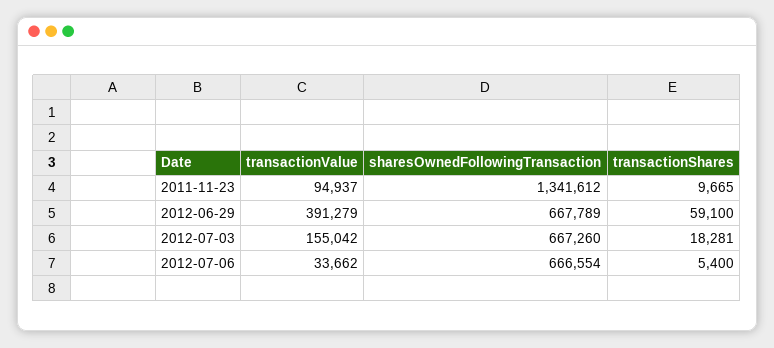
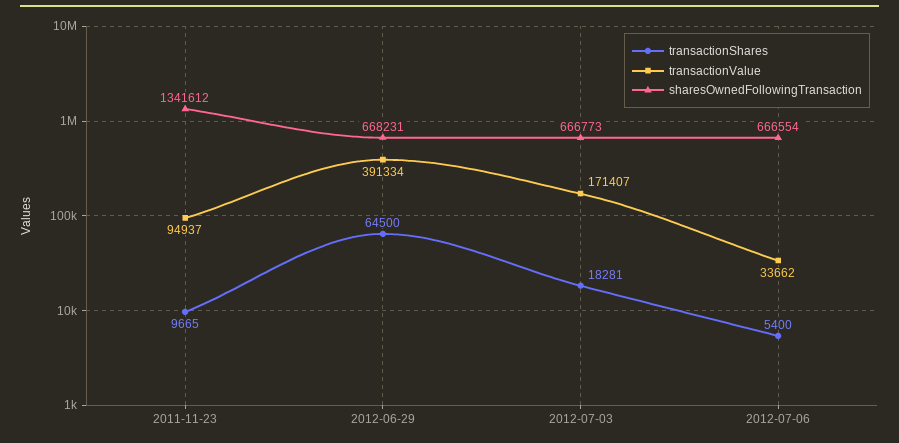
transactionValue, 2012-06-29: 391279 -> 391334
sharesOwnedFollowingTransaction, 2012-06-29: 667789 -> 668231
transactionShares, 2012-06-29: 59100 -> 64500
transactionValue, 2012-07-03: 155042 -> 171407
sharesOwnedFollowingTransaction, 2012-07-03: 667260 -> 666773

